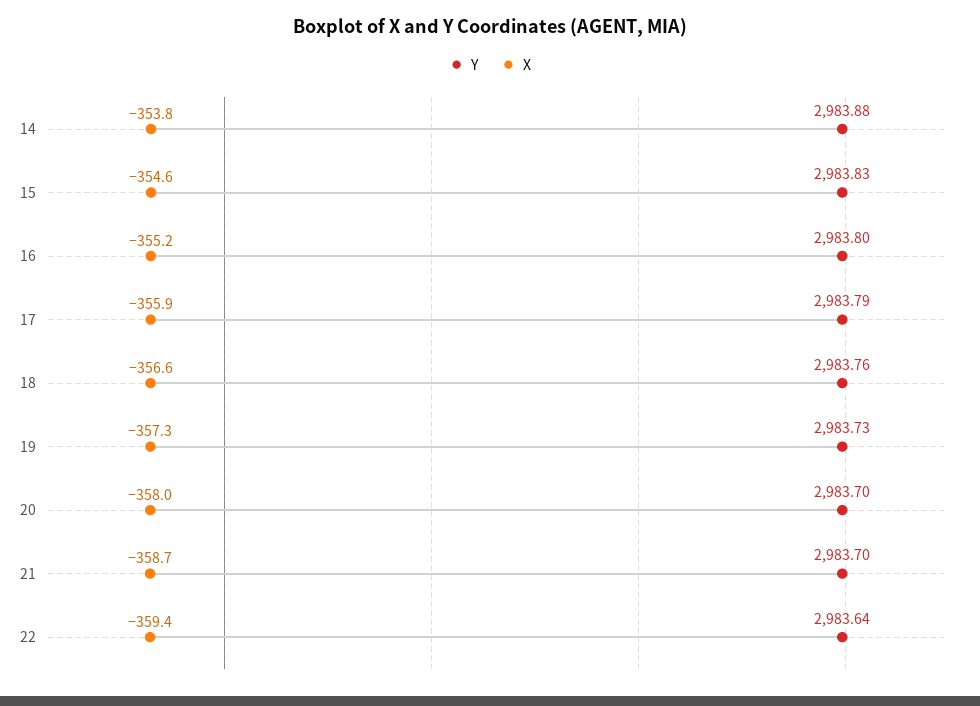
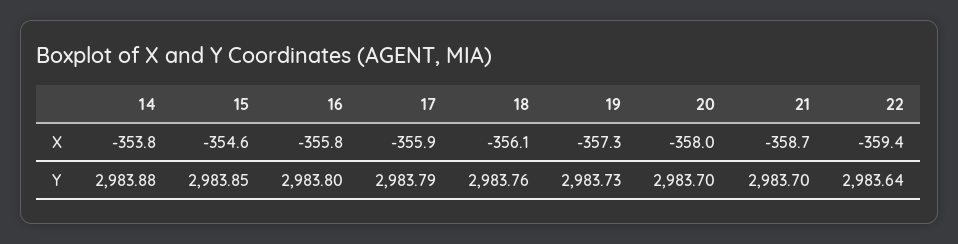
Y, 15: 2983.83 -> 2983.85
X, 16: -355.2 -> -355.8
X, 18: -356.6 -> -356.1

